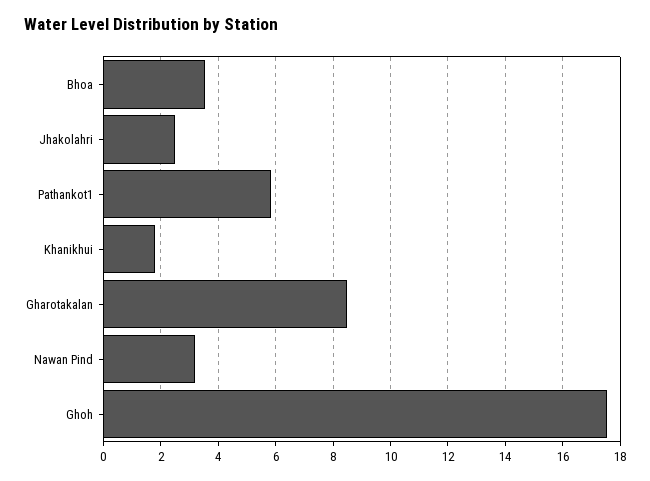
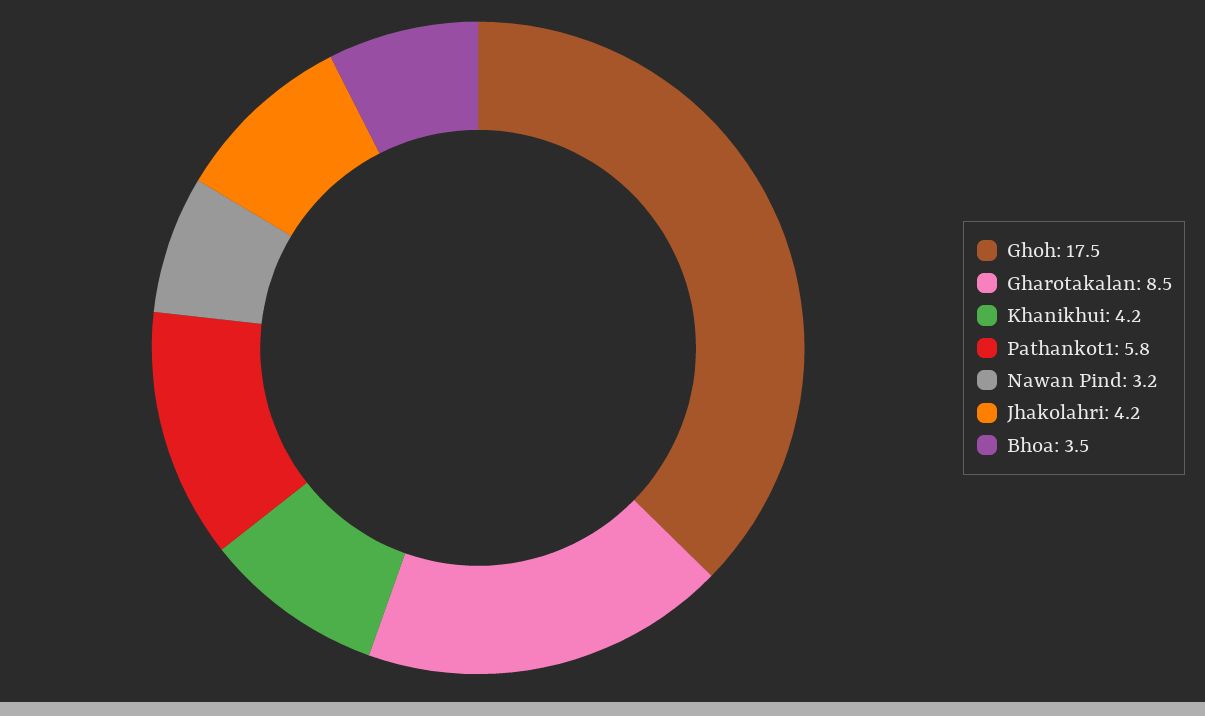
Jhakolahri: 2.5 -> 4.2
Khanikhui: 1.75 -> 4.2

